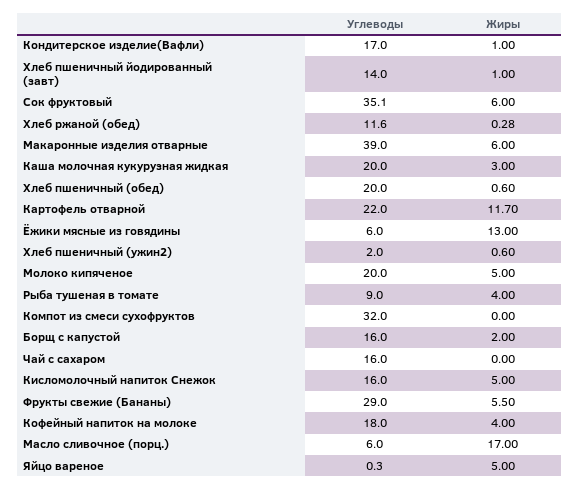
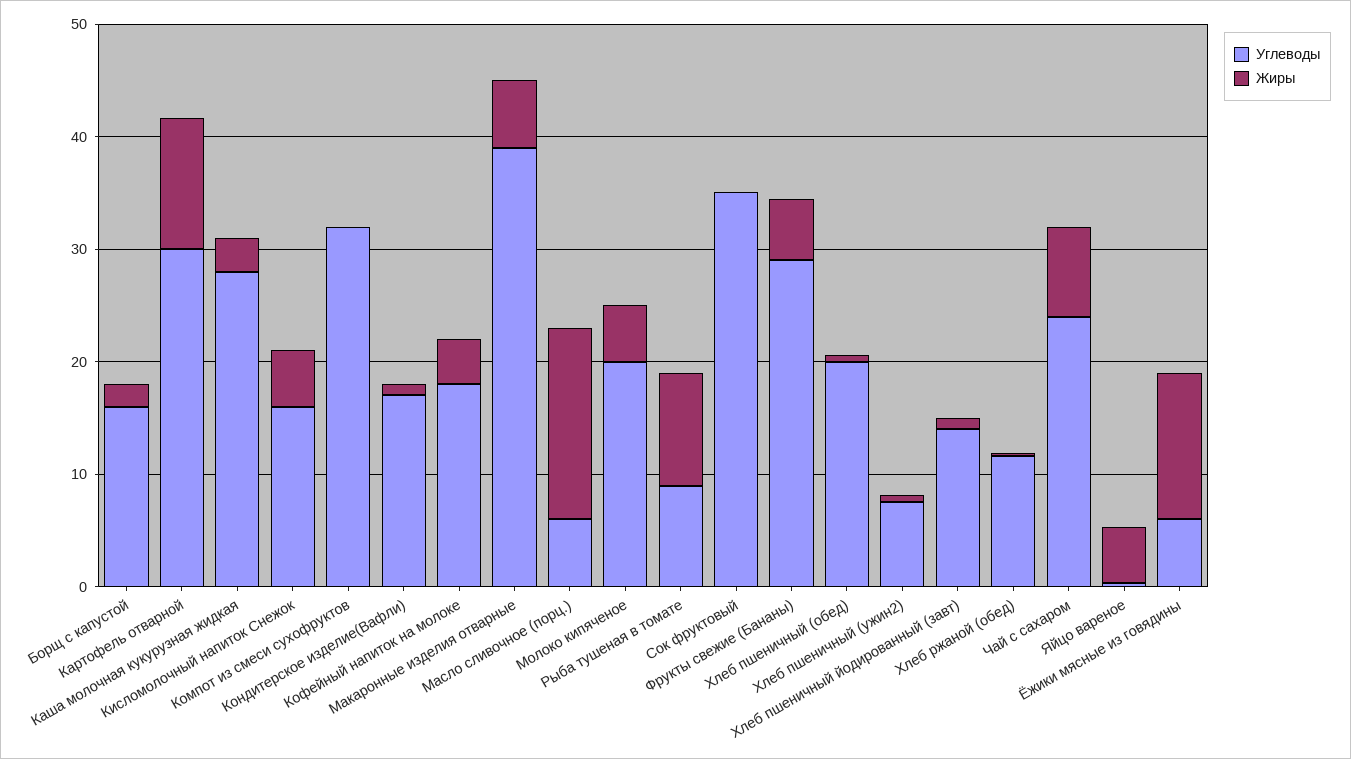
Жиры, Сок фруктовый: 6 -> 0
Углеводы, Каша молочная кукурузная жидкая: 20 -> 28
Углеводы, Картофель отварной: 22 -> 30
Углеводы, Хлеб пшеничный (ужин2): 2 -> 8
Жиры, Рыба тушеная в томате: 4 -> 10
Углеводы, Чай с сахаром: 16 -> 24
Жиры, Чай с сахаром: 0 -> 8

